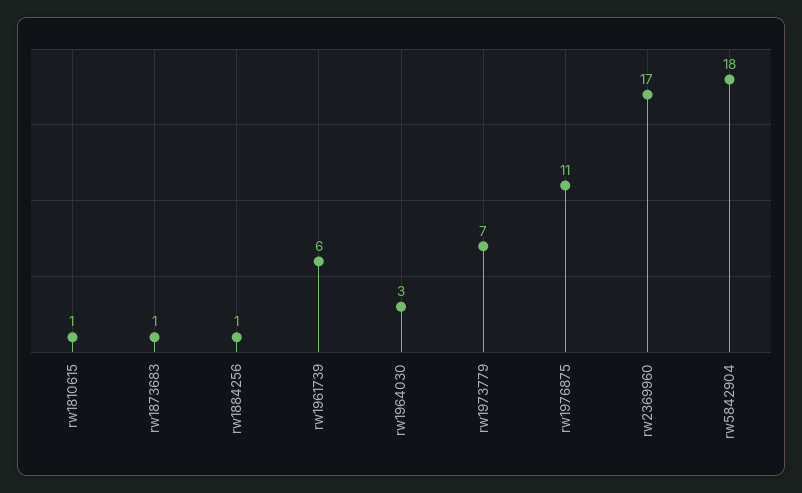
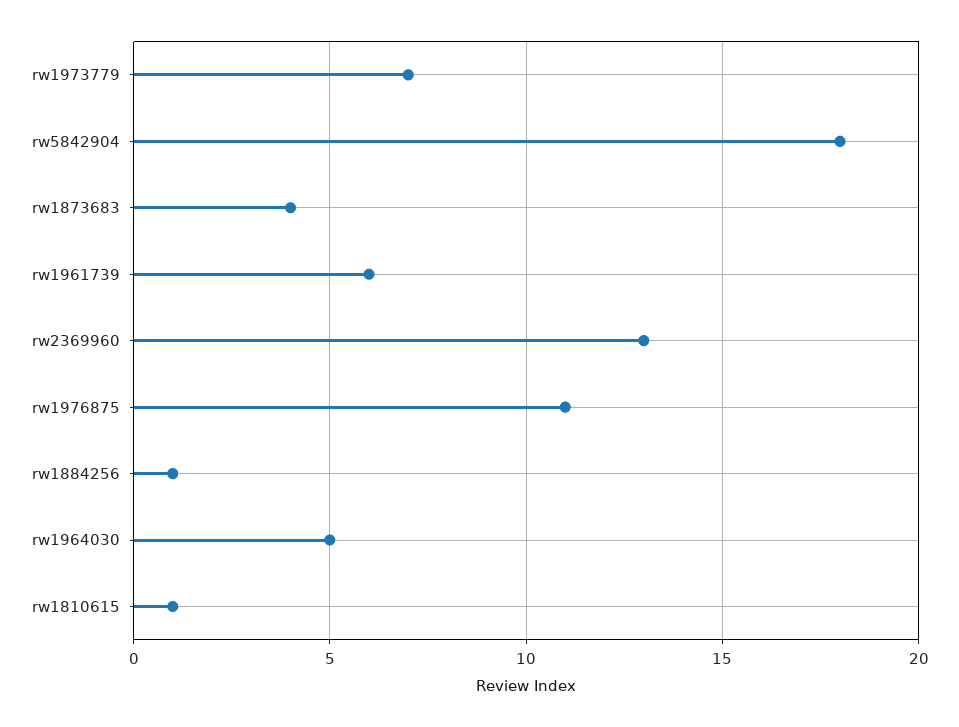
rw1873683: 1 -> 4
rw1964030: 3 -> 5
rw2369960: 17 -> 13

